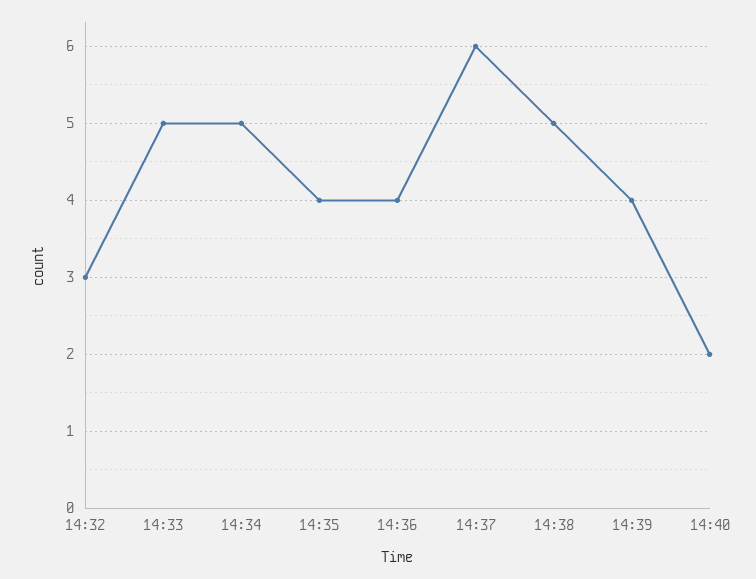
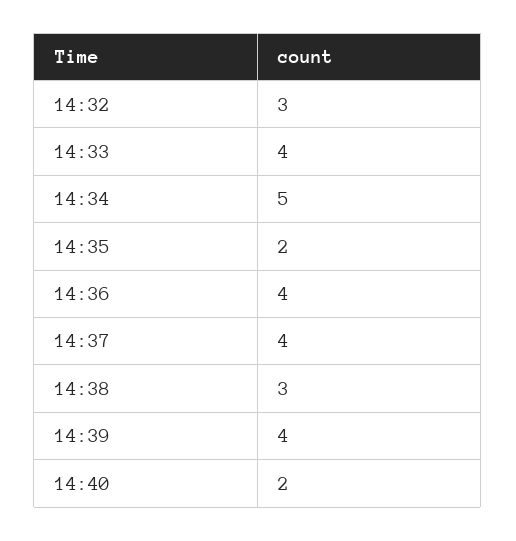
14:33: 5 -> 4
14:35: 4 -> 2
14:37: 6 -> 4
14:38: 5 -> 3

